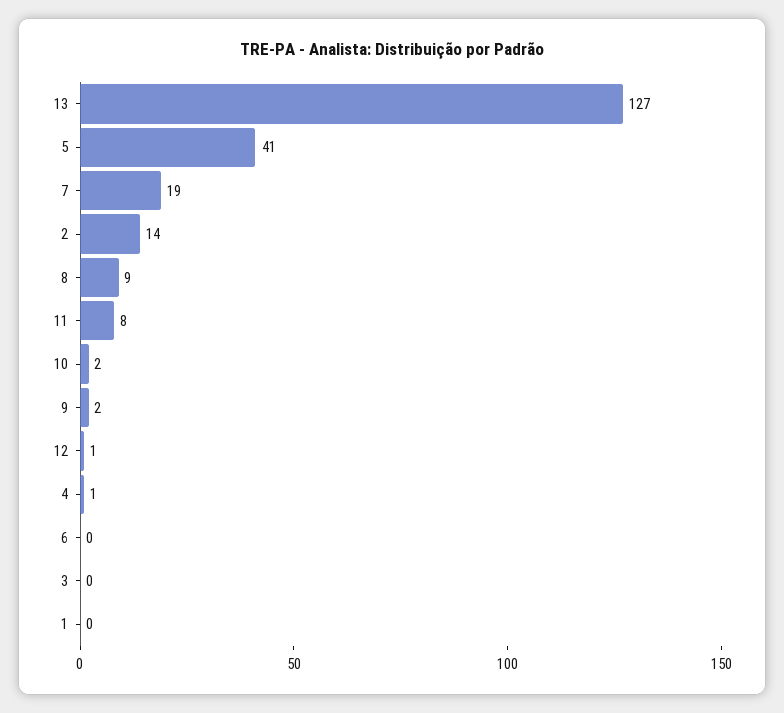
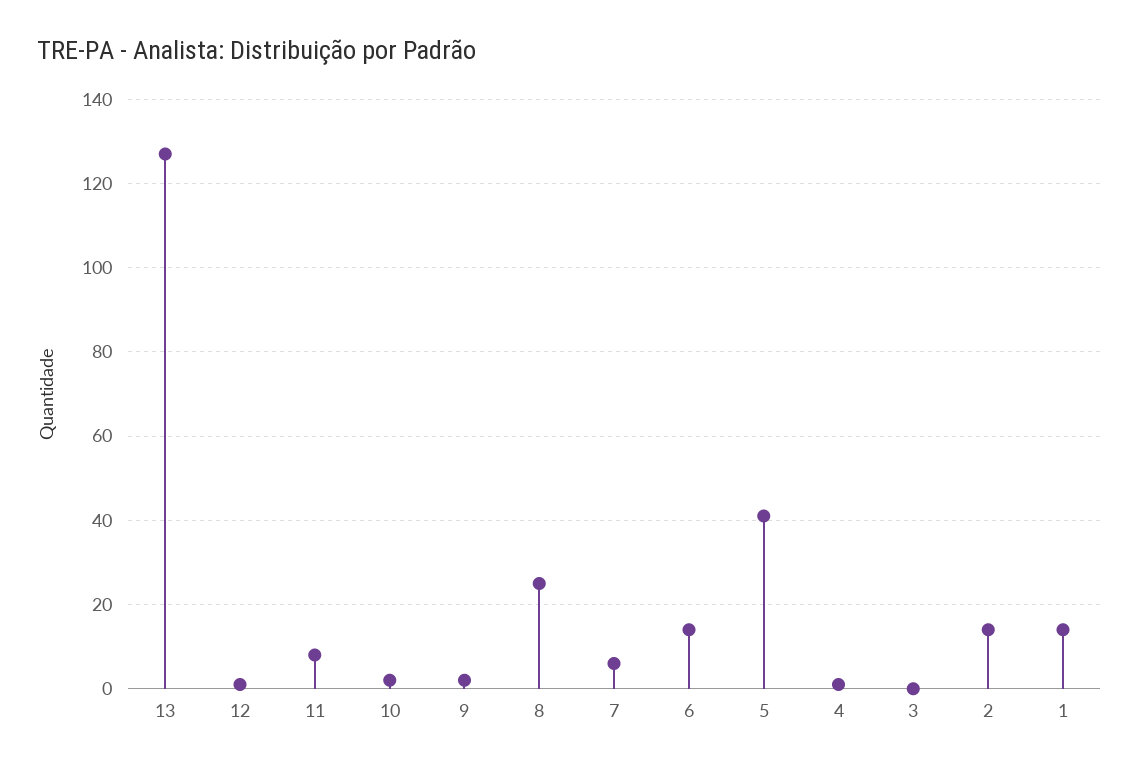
7: 19 -> 5
8: 9 -> 25
6: 0 -> 15
1: 0 -> 15

